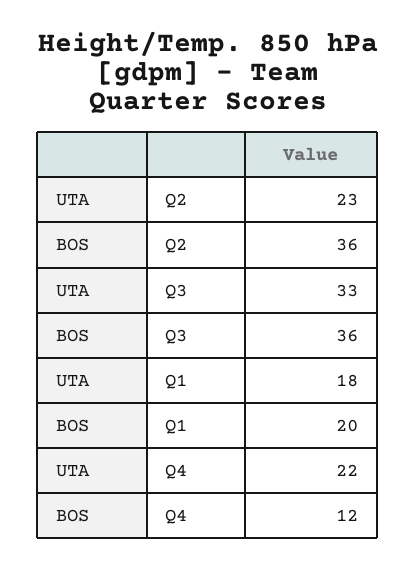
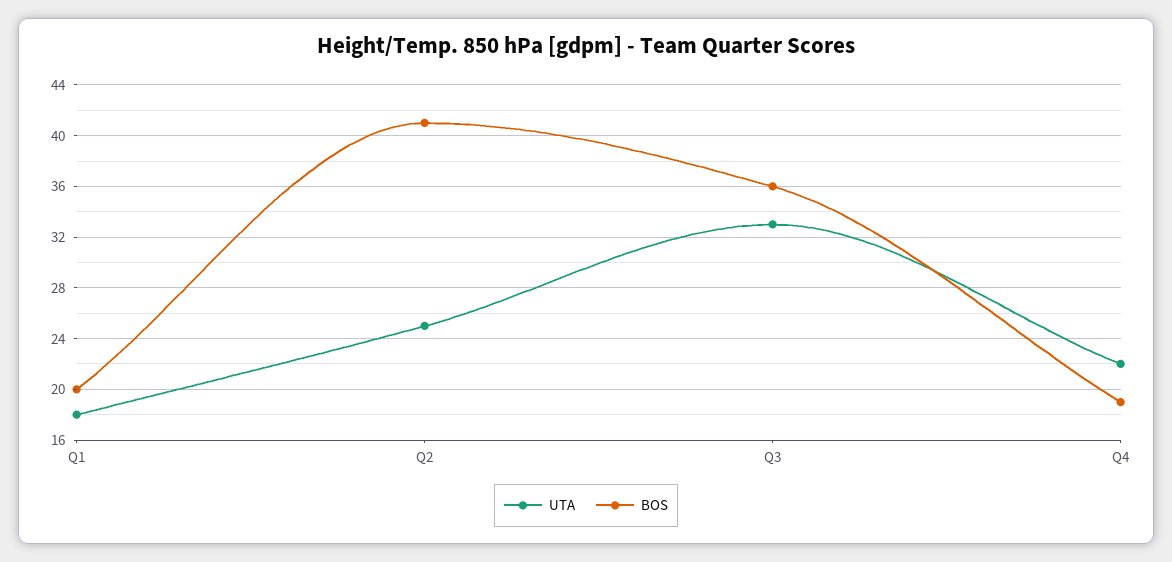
UTA, Q2: 23 -> 25
BOS, Q2: 36 -> 41
BOS, Q4: 12 -> 19

